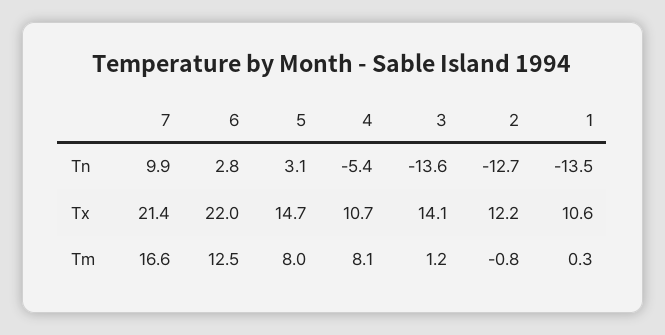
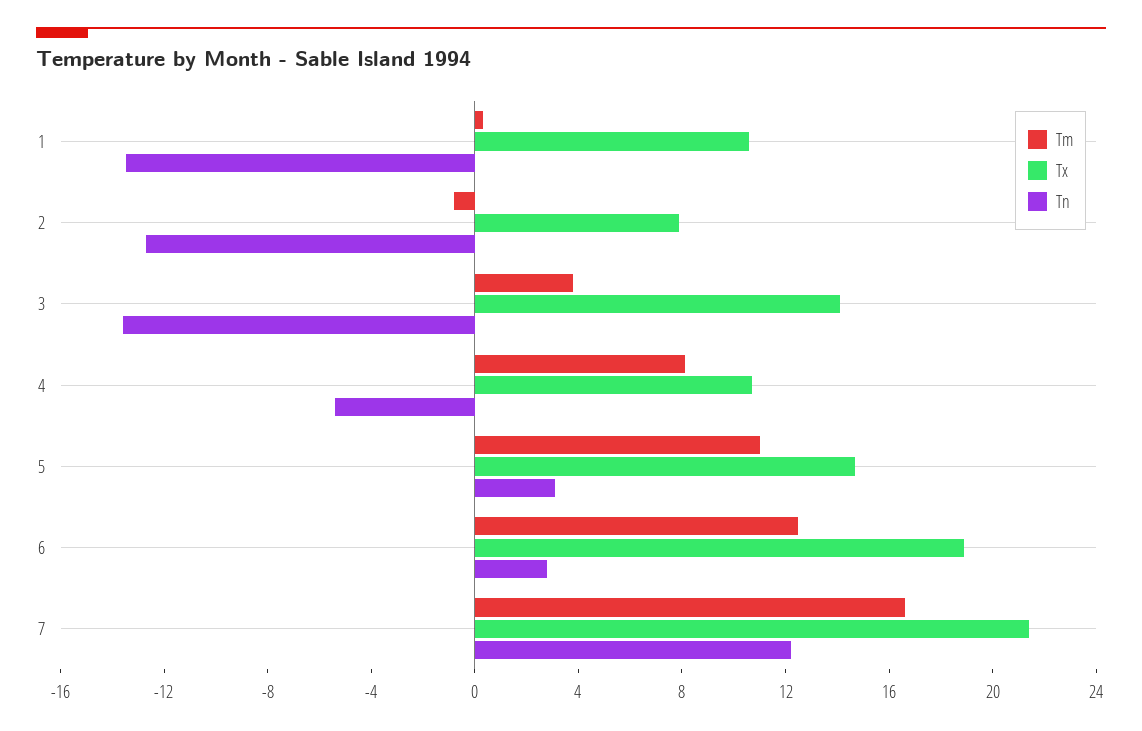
Tn, 7: 9.9 -> 12
Tx, 6: 22 -> 19
Tx, 2: 12.2 -> 8
Tm, 5: 8 -> 11
Tm, 3: 1.2 -> 4

